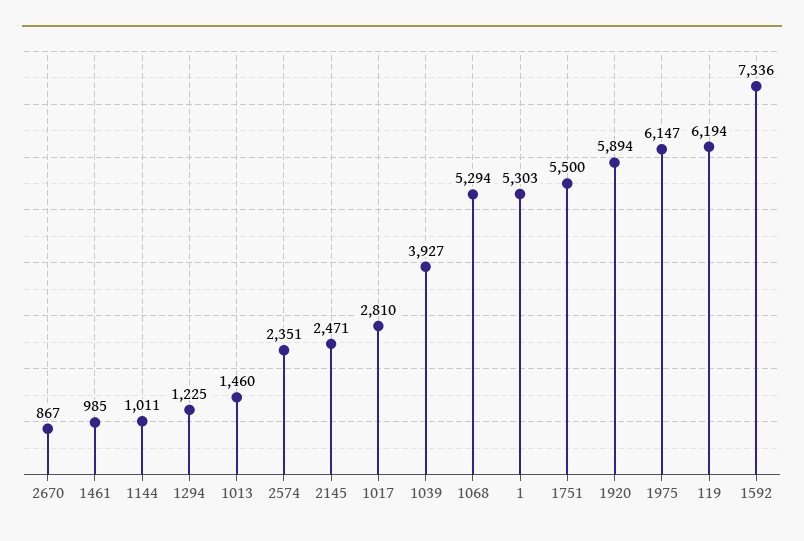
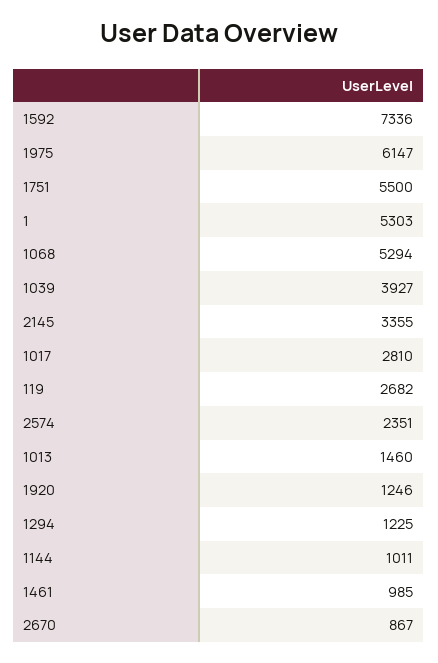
2145: 2471 -> 3355
1920: 5894 -> 1246
119: 6194 -> 2682

